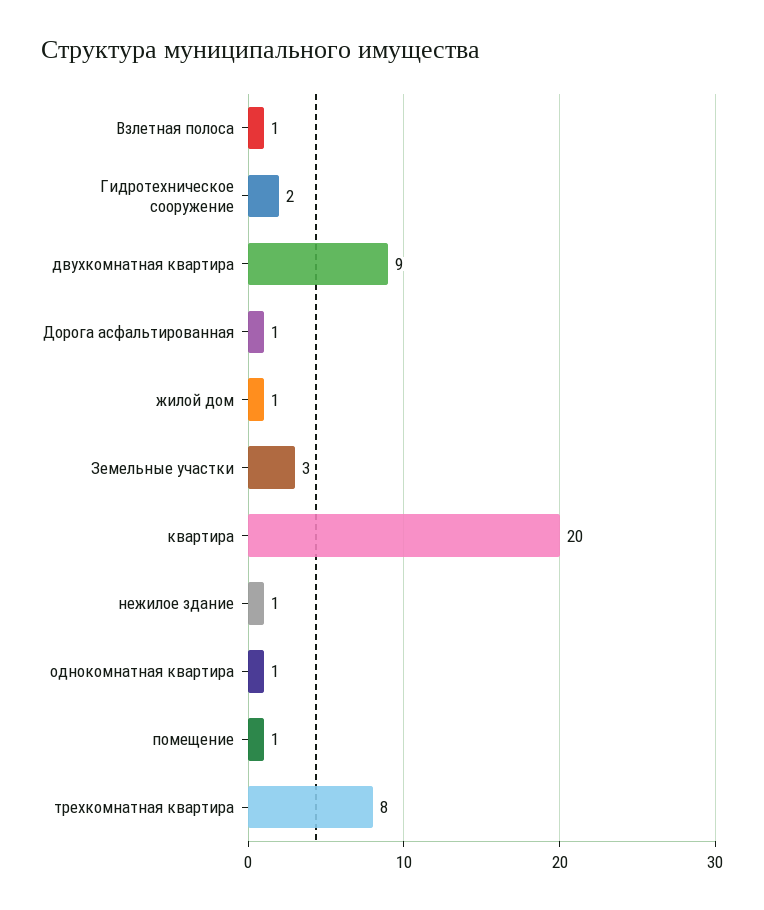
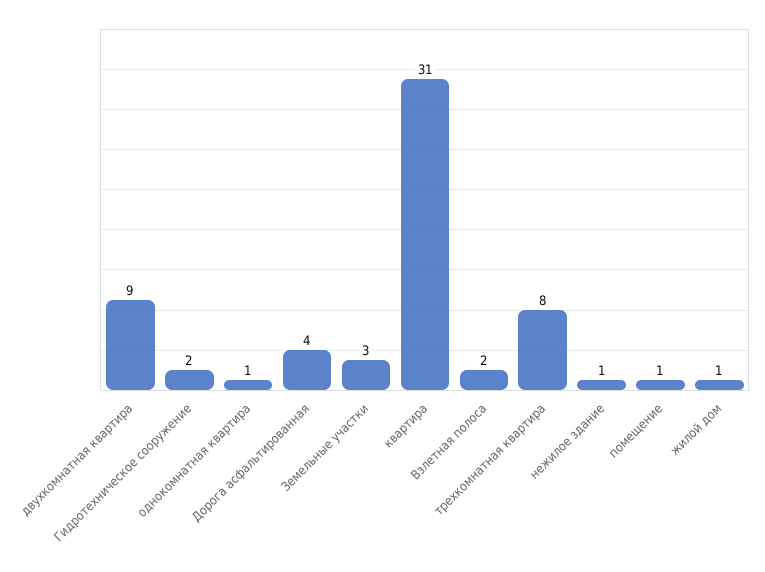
Взлетная полоса: 1 -> 2
Дорога асфальтированная: 1 -> 4
квартира: 20 -> 31

